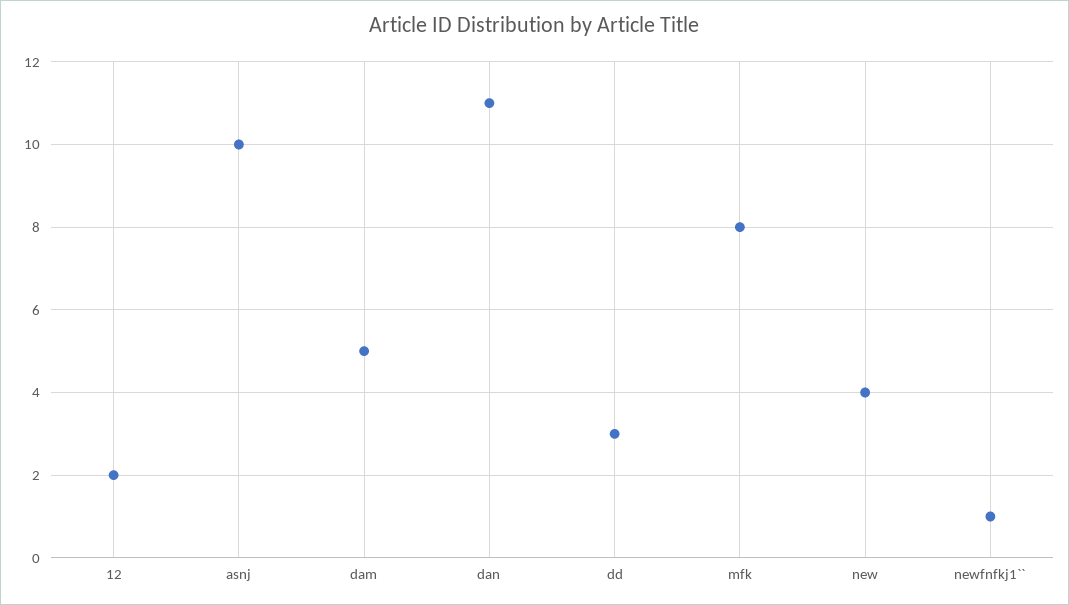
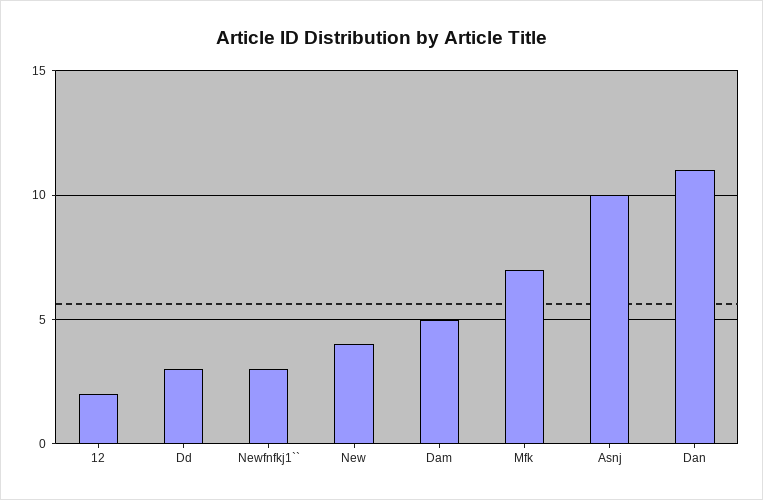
mfk: 8 -> 7
newfnfkj1``: 1 -> 3

